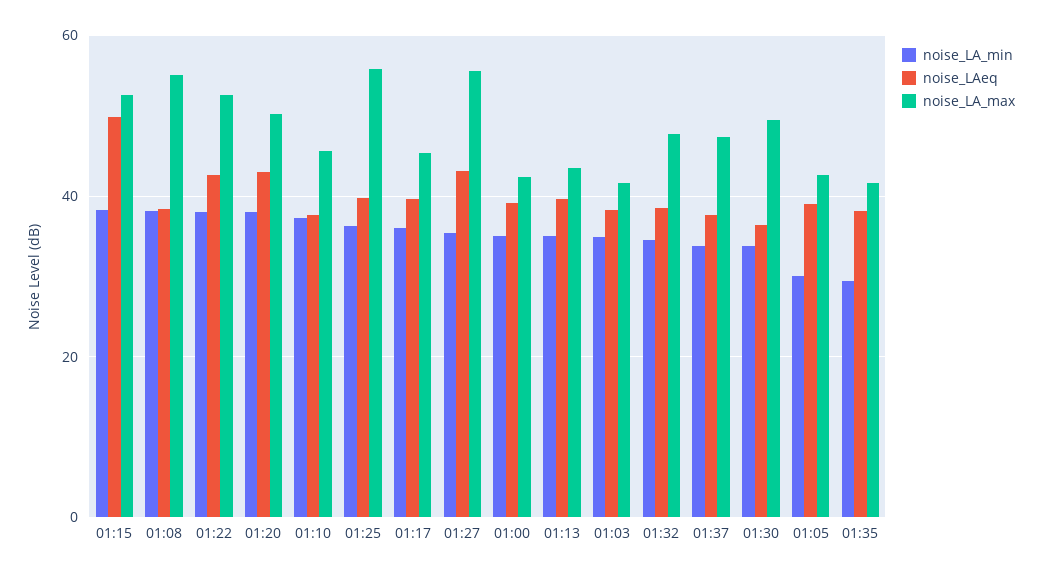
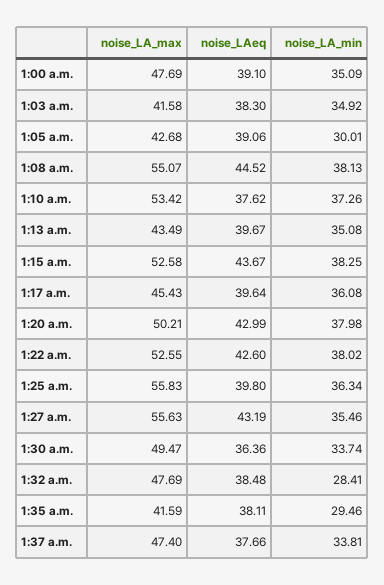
noise_LAeq, 01:15: 50 -> 43.67
noise_LAeq, 01:08: 38 -> 44.52
noise_LA_max, 01:10: 46 -> 53.42
noise_LA_max, 01:00: 42 -> 47.69
noise_LA_min, 01:32: 34 -> 28.41

